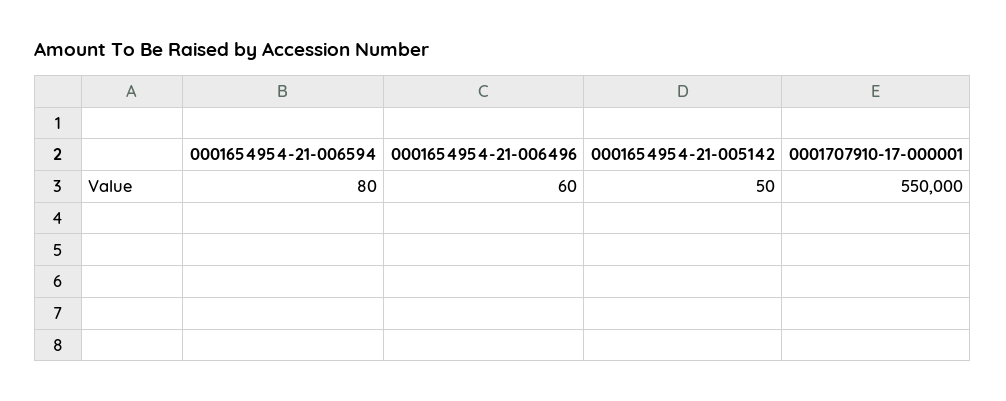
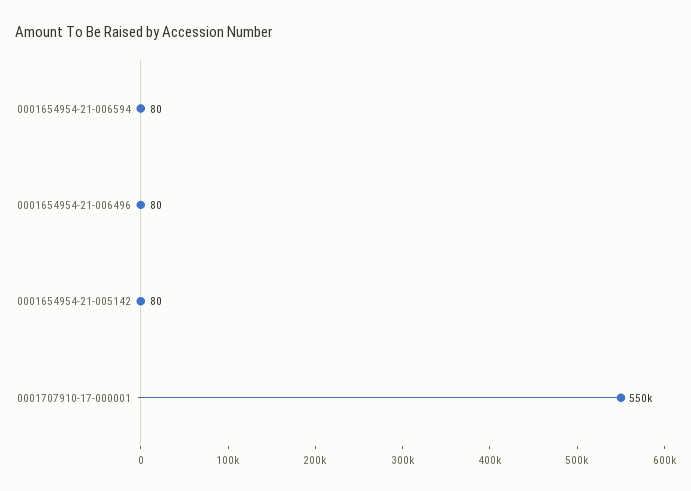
0001654954-21-006496: 60 -> 80
0001654954-21-005142: 50 -> 80

